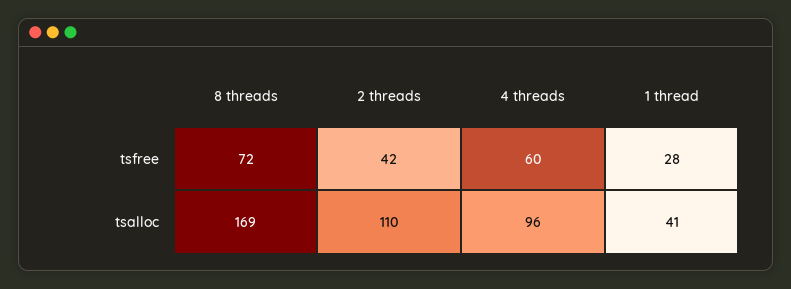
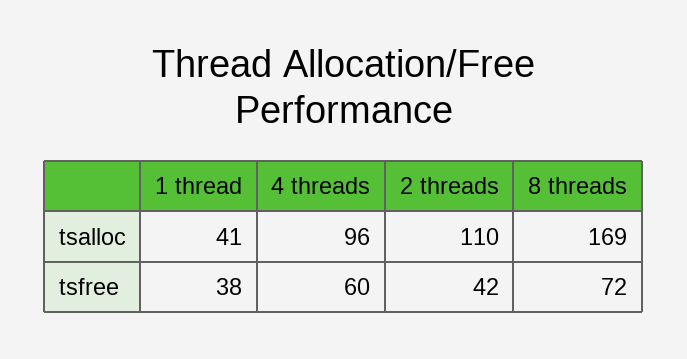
1 thread, tsfree: 28 -> 38

